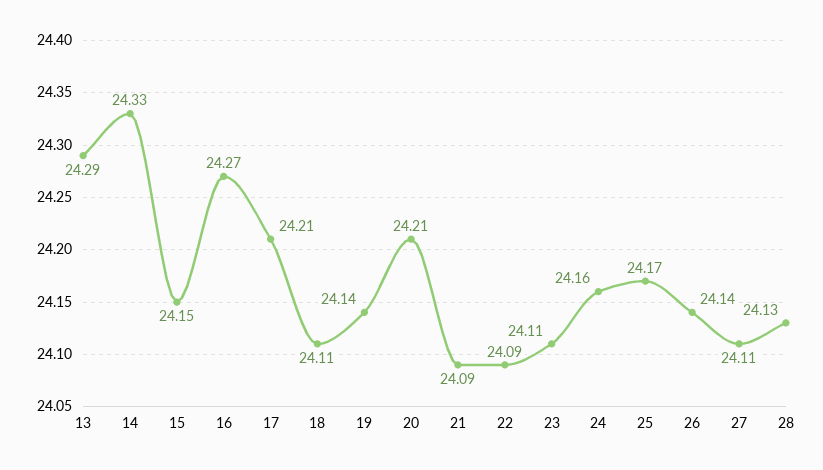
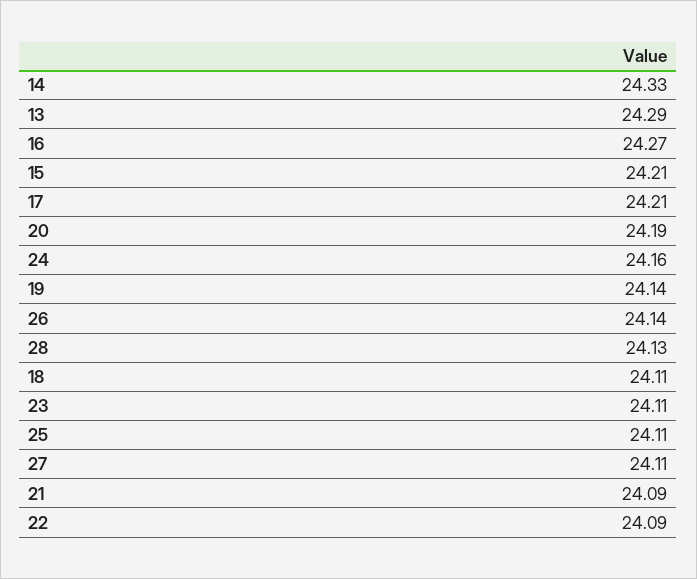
15: 24.15 -> 24.21
20: 24.21 -> 24.19
25: 24.17 -> 24.11

